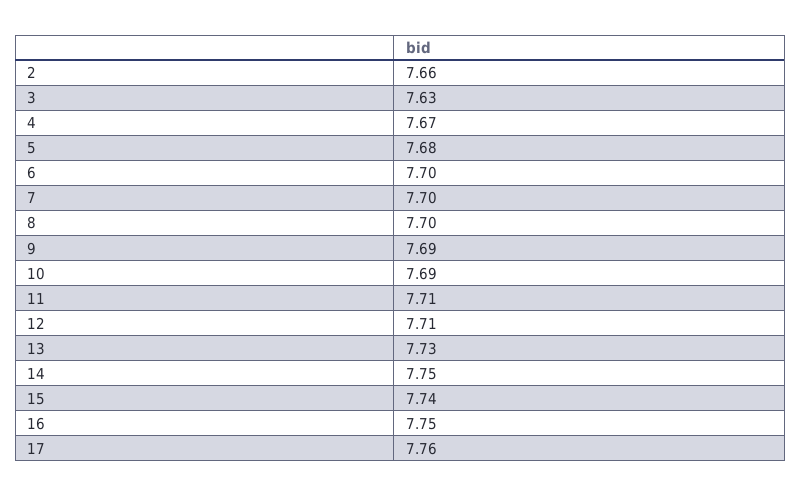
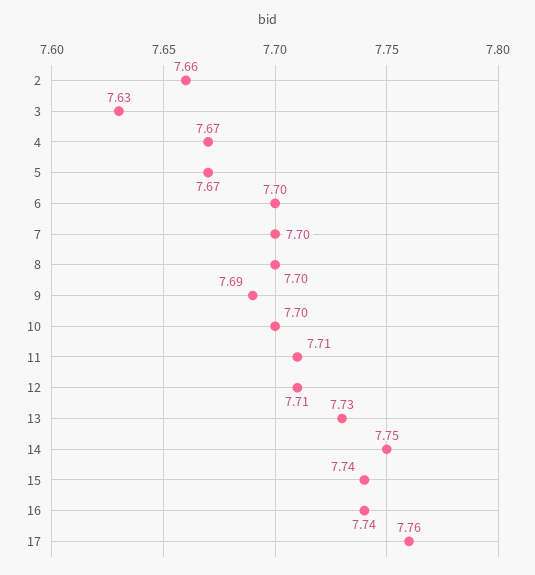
5: 7.68 -> 7.67
10: 7.69 -> 7.7
16: 7.75 -> 7.74

